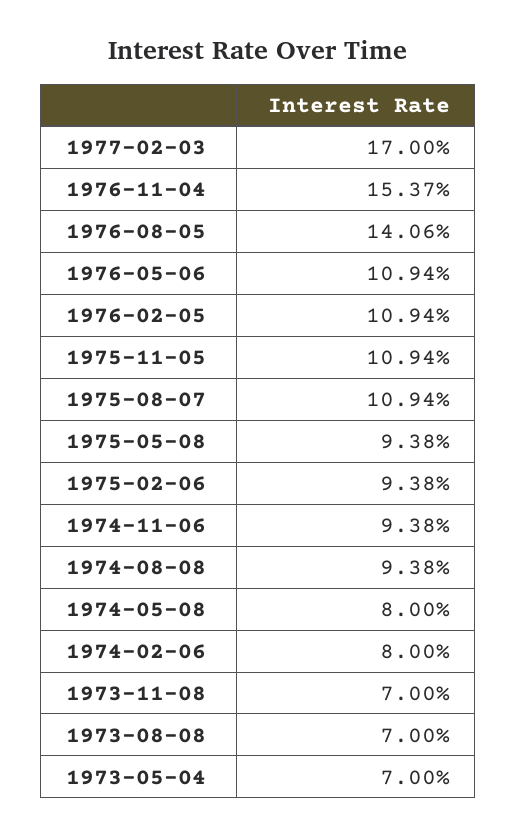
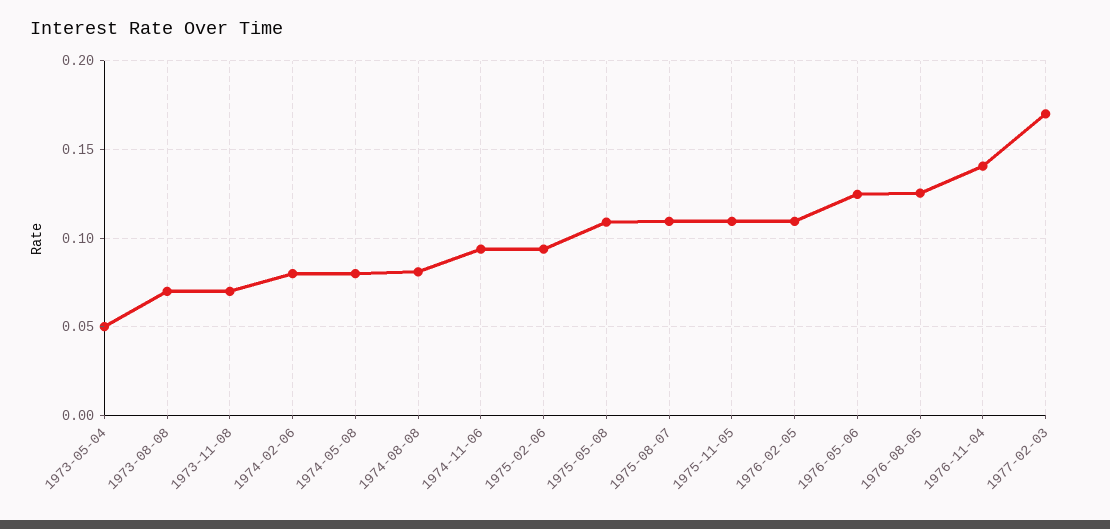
1976-11-04: 0.1537 -> 0.14
1976-08-05: 0.1406 -> 0.125
1976-05-06: 0.1094 -> 0.125
1975-05-08: 0.0938 -> 0.11
1974-08-08: 0.0938 -> 0.08
1973-05-04: 0.07 -> 0.05

